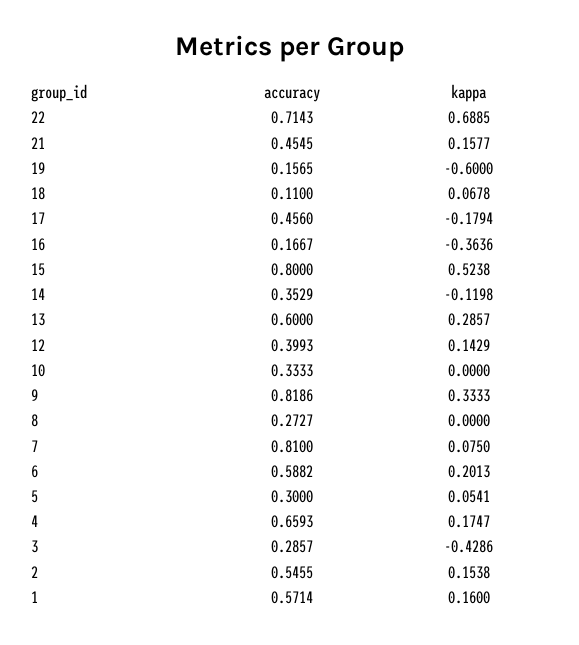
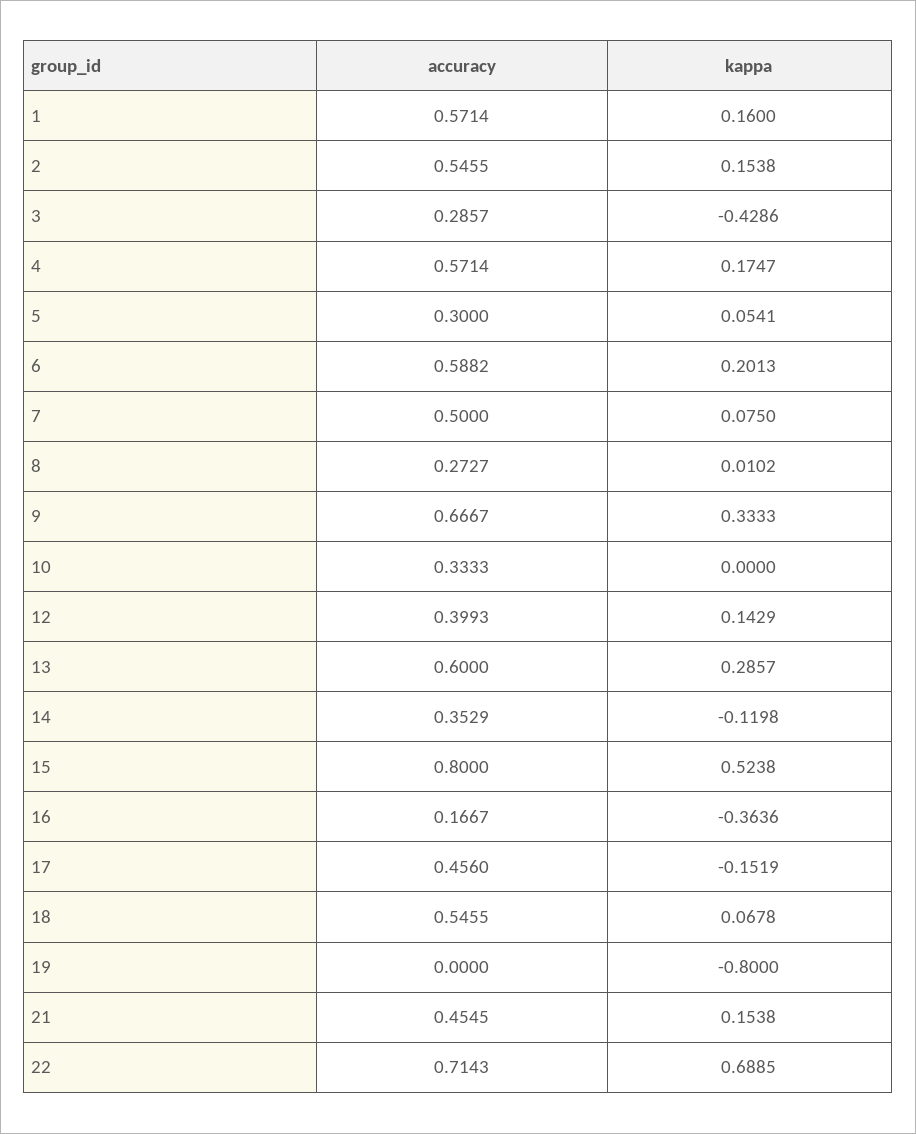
kappa, 21: 0.1577 -> 0.1538
accuracy, 19: 0.1565 -> 0
kappa, 19: -0.6 -> -0.8
accuracy, 18: 0.11 -> 0.5455
kappa, 17: -0.1794 -> -0.1519
accuracy, 9: 0.8186 -> 0.6667
kappa, 8: 0 -> 0.0102
accuracy, 7: 0.81 -> 0.5
accuracy, 4: 0.6593 -> 0.5714

